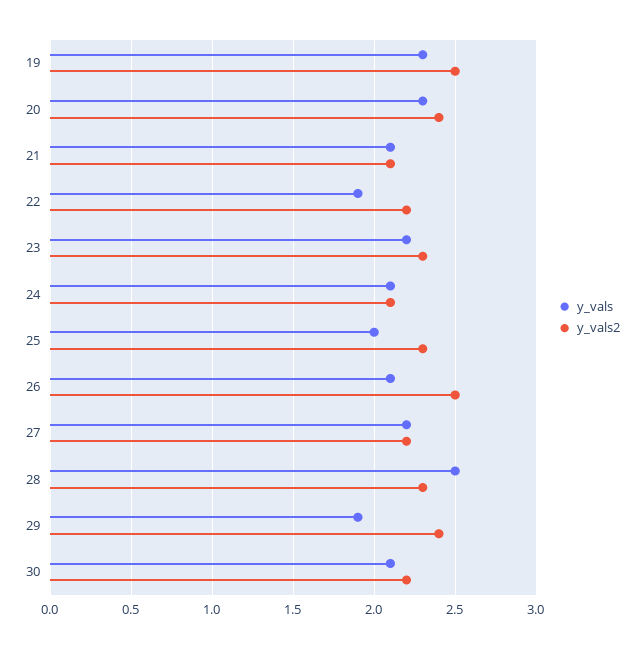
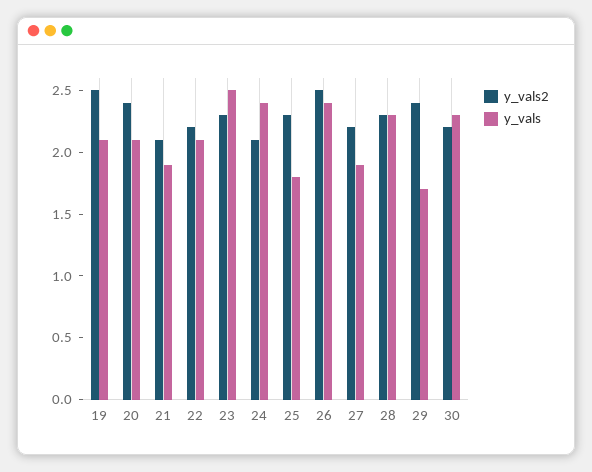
y_vals, 19: 2.3 -> 2.1
y_vals, 20: 2.3 -> 2.1
y_vals, 21: 2.1 -> 1.9
y_vals, 22: 1.9 -> 2.1
y_vals, 23: 2.2 -> 2.5
y_vals, 24: 2.1 -> 2.4
y_vals, 25: 2 -> 1.8
y_vals, 26: 2.1 -> 2.4
y_vals, 27: 2.2 -> 1.9
y_vals, 28: 2.5 -> 2.3
y_vals, 29: 1.9 -> 1.7
y_vals, 30: 2.1 -> 2.3

